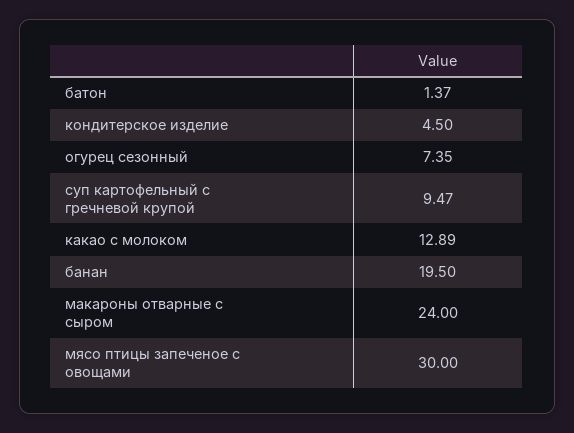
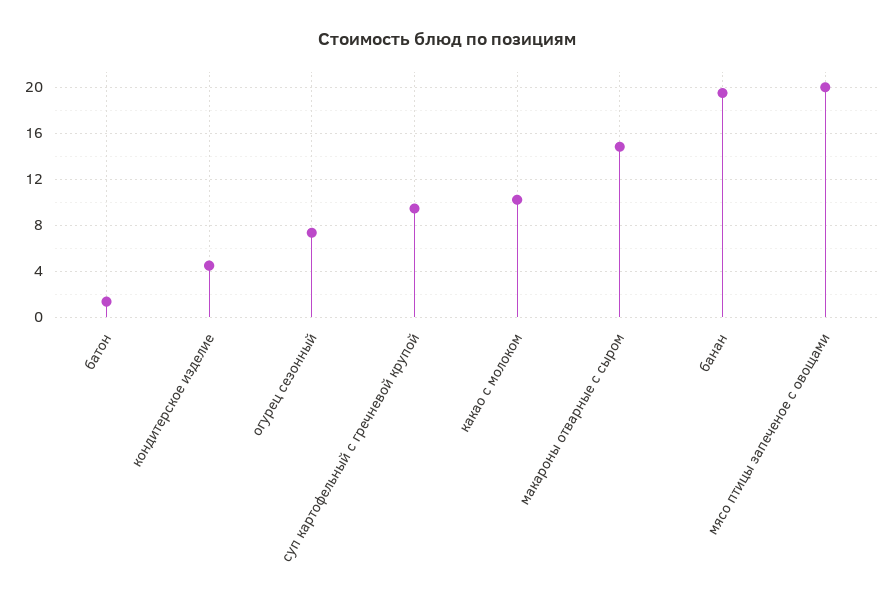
какао с молоком: 12.89 -> 10
макароны отварные с сыром: 24 -> 15
мясо птицы запеченое с овощами: 30 -> 20

